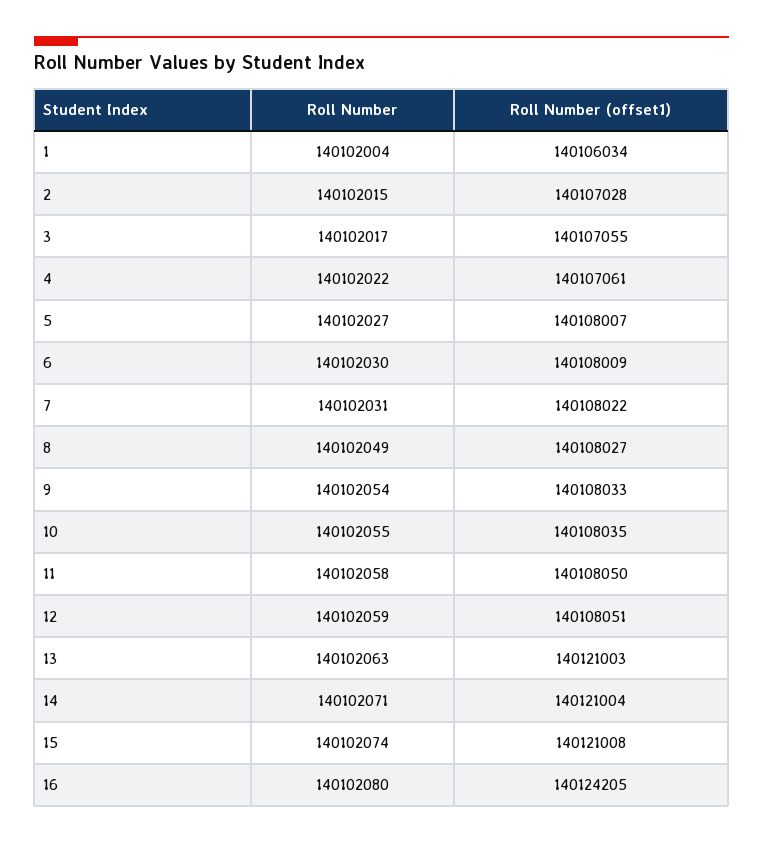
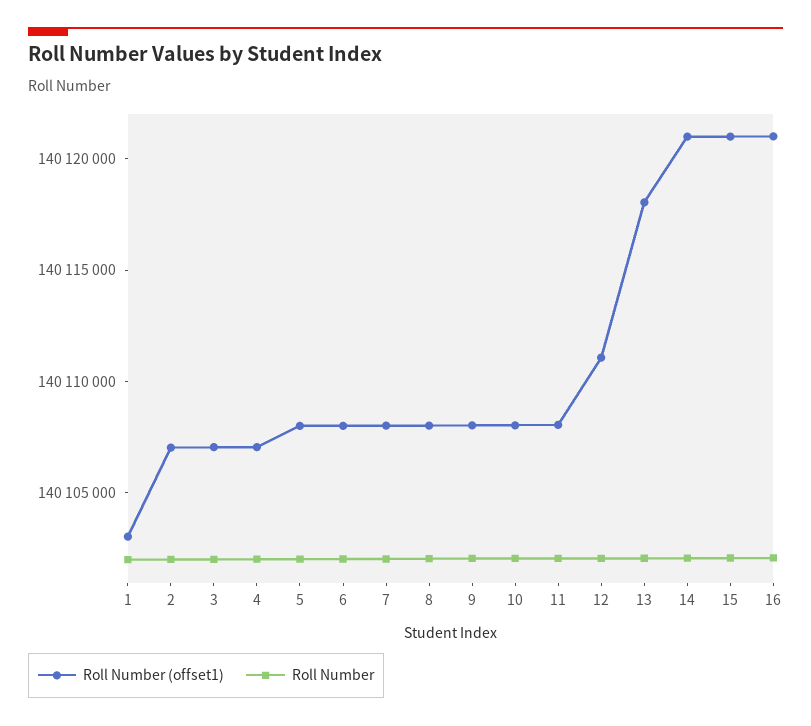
Roll Number (offset1), 1: 140106034 -> 140103000
Roll Number (offset1), 12: 140108051 -> 140111000
Roll Number (offset1), 13: 140121003 -> 140118000
Roll Number (offset1), 16: 140124205 -> 140121000

